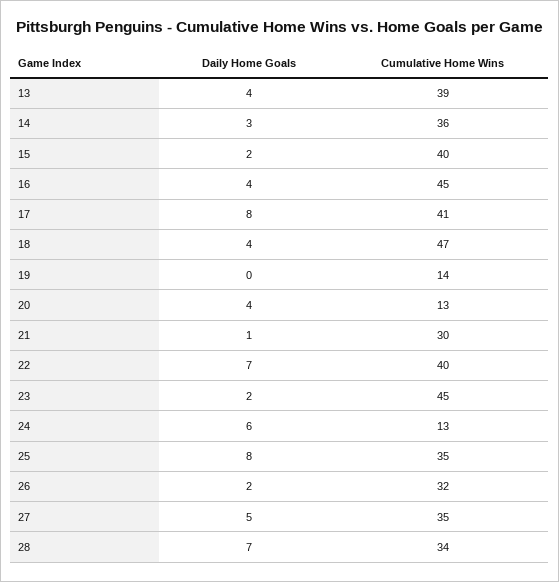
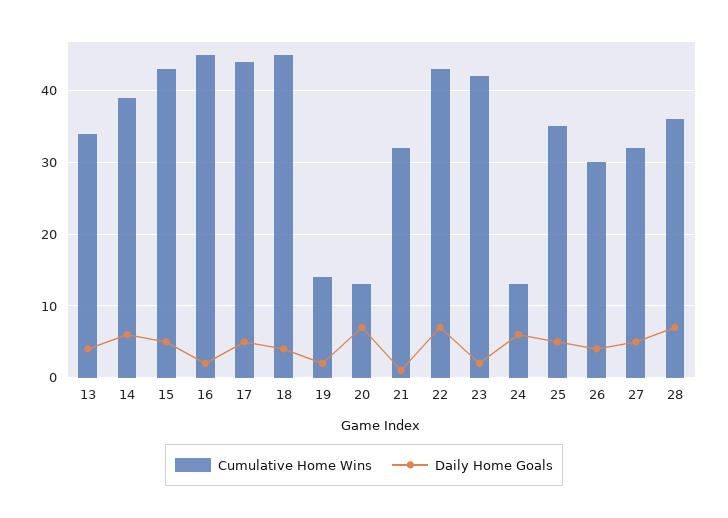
Cumulative Home Wins, 13: 39 -> 34
Daily Home Goals, 14: 3 -> 6
Cumulative Home Wins, 14: 36 -> 39
Daily Home Goals, 15: 2 -> 5
Cumulative Home Wins, 15: 40 -> 43
Daily Home Goals, 16: 4 -> 2
Daily Home Goals, 17: 8 -> 5
Cumulative Home Wins, 17: 41 -> 44
Cumulative Home Wins, 18: 47 -> 45
Daily Home Goals, 19: 0 -> 2
Daily Home Goals, 20: 4 -> 7
Cumulative Home Wins, 21: 30 -> 32
Cumulative Home Wins, 22: 40 -> 43
Cumulative Home Wins, 23: 45 -> 42
Daily Home Goals, 25: 8 -> 5
Daily Home Goals, 26: 2 -> 4
Cumulative Home Wins, 26: 32 -> 30
Cumulative Home Wins, 27: 35 -> 32
Cumulative Home Wins, 28: 34 -> 36

